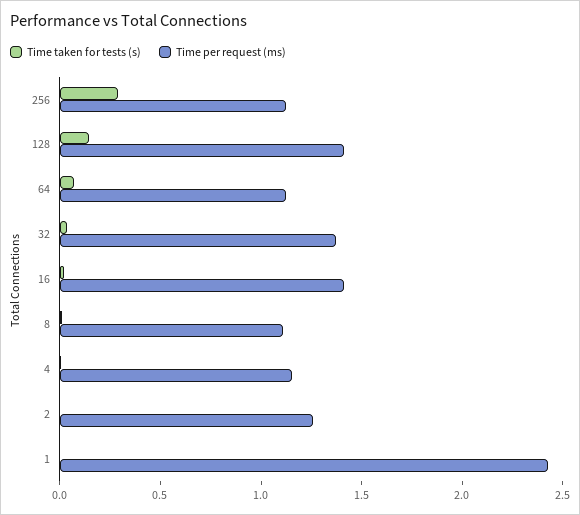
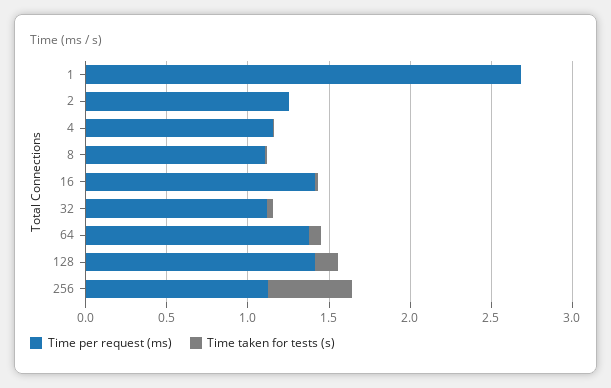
Time taken for tests (s), 256: 0.3 -> 0.5
Time per request (ms), 64: 1.1 -> 1.4
Time per request (ms), 32: 1.4 -> 1.1
Time per request (ms), 1: 2.4 -> 2.7

